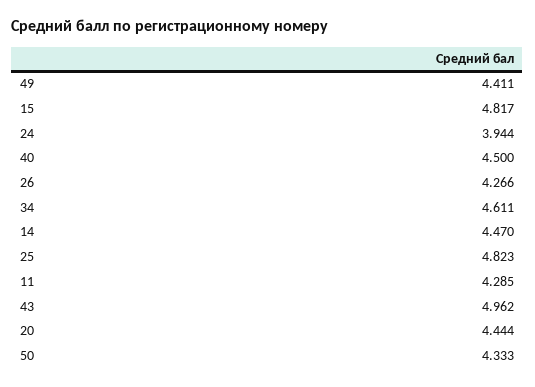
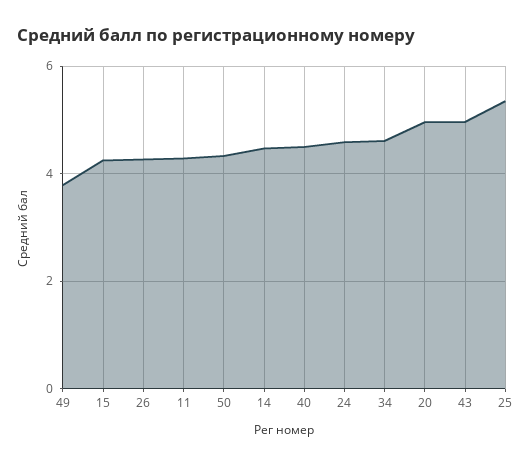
49: 4.411 -> 3.8
15: 4.817 -> 4.2
24: 3.944 -> 4.6
25: 4.823 -> 5.4
20: 4.444 -> 5

